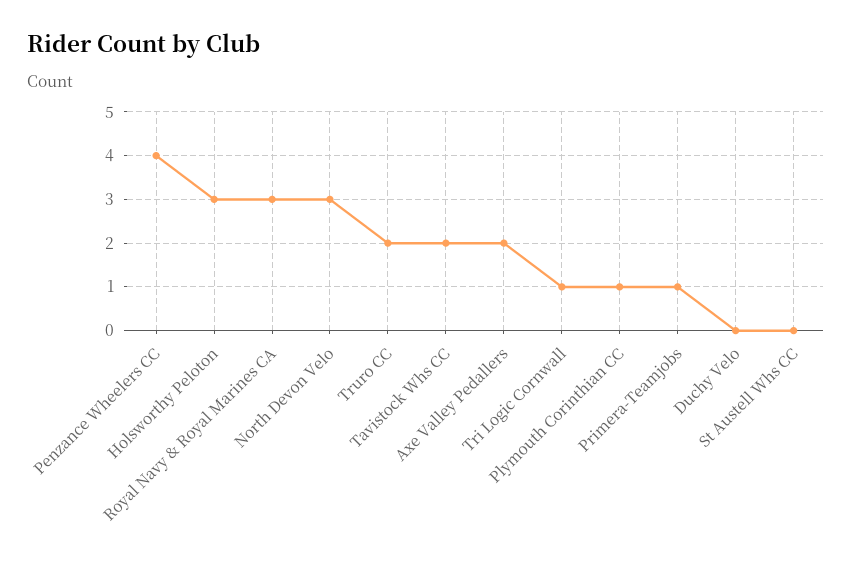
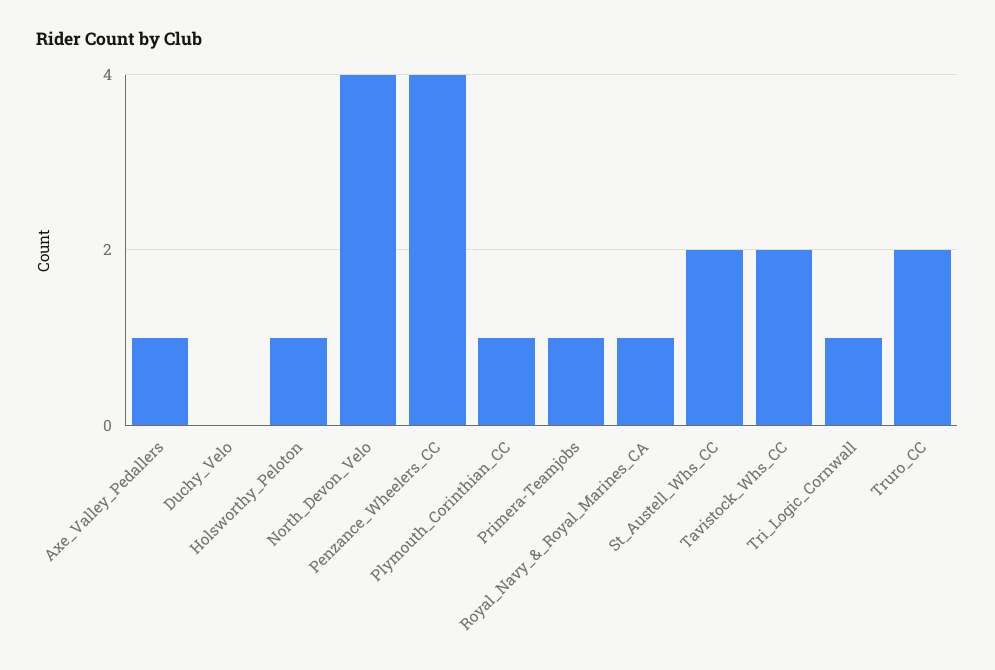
Holsworthy Peloton: 3 -> 1
Royal Navy & Royal Marines CA: 3 -> 1
North Devon Velo: 3 -> 4
Axe Valley Pedallers: 2 -> 1
St Austell Whs CC: 0 -> 2

